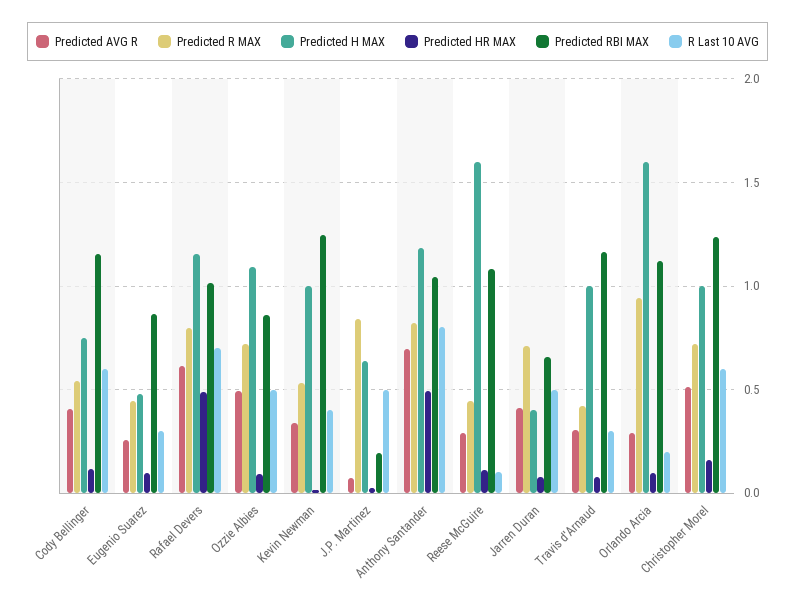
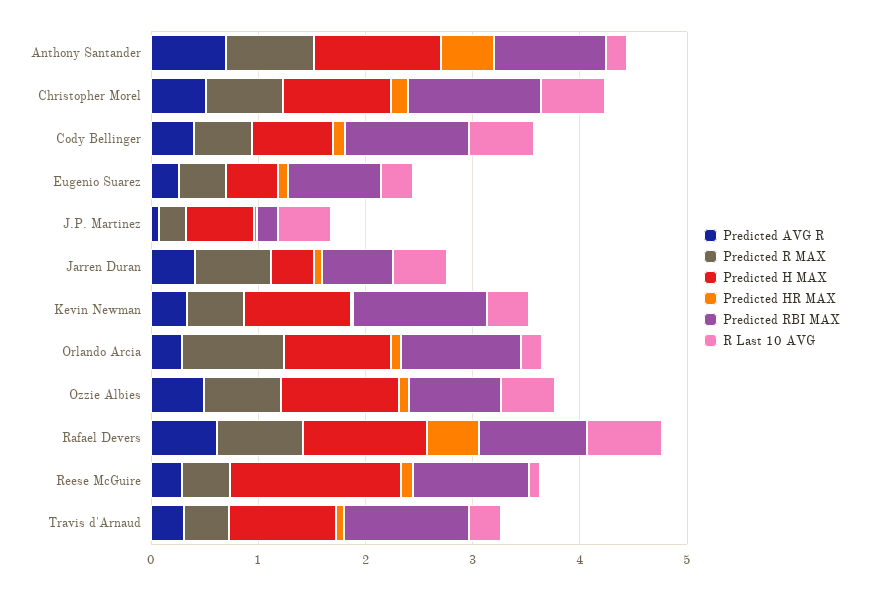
Predicted R MAX, J.P. Martinez: 0.85 -> 0.2
R Last 10 AVG, Anthony Santander: 0.8 -> 0.2
Predicted H MAX, Orlando Arcia: 1.6 -> 1

